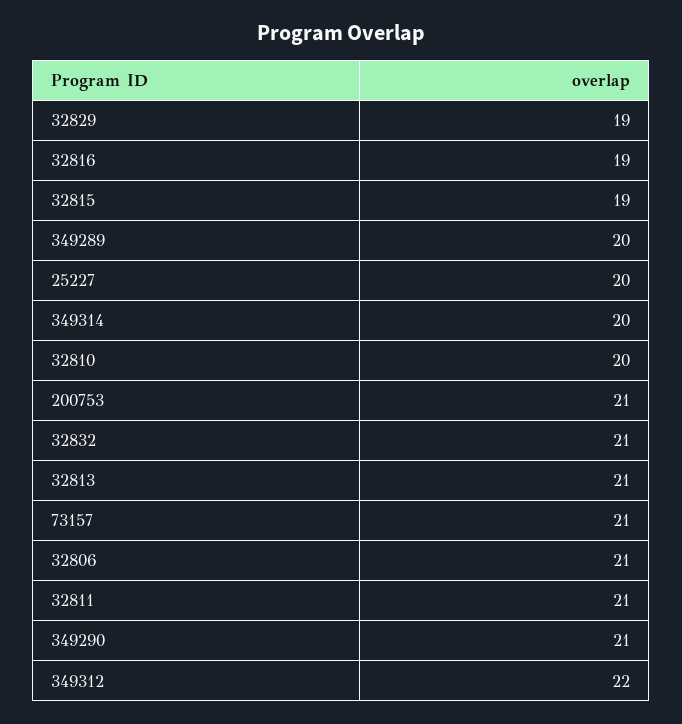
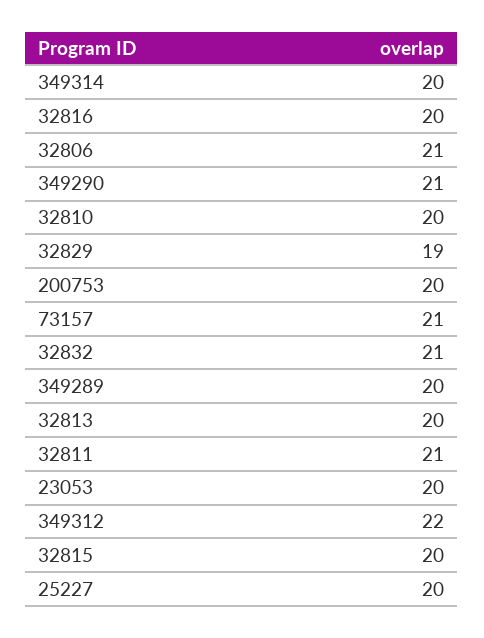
32816: 19 -> 20
32815: 19 -> 20
200753: 21 -> 20
32813: 21 -> 20
23053: none -> 20

